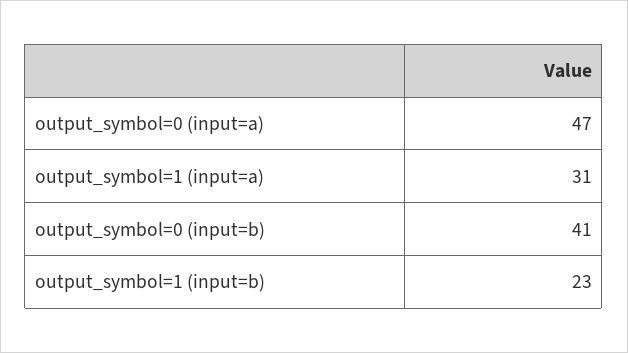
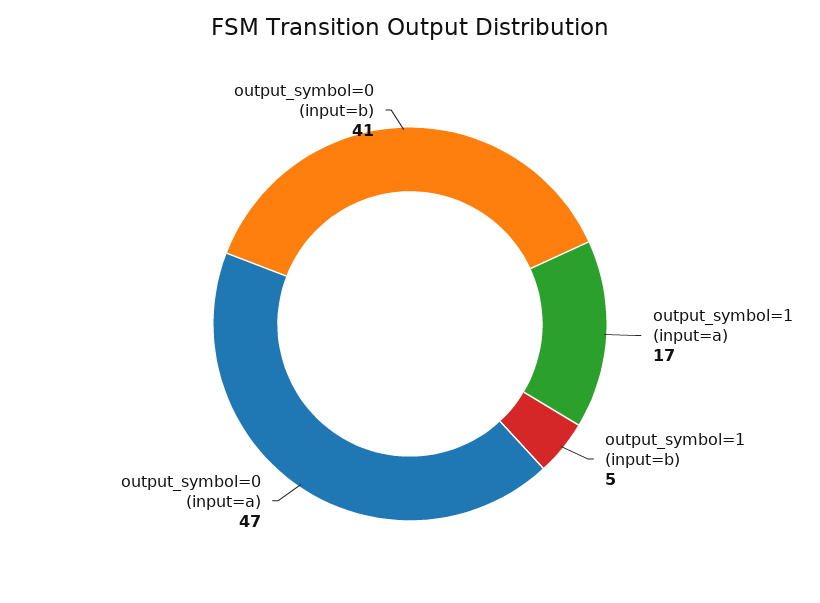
output_symbol=1 (input=a): 31 -> 17
output_symbol=1 (input=b): 23 -> 5

